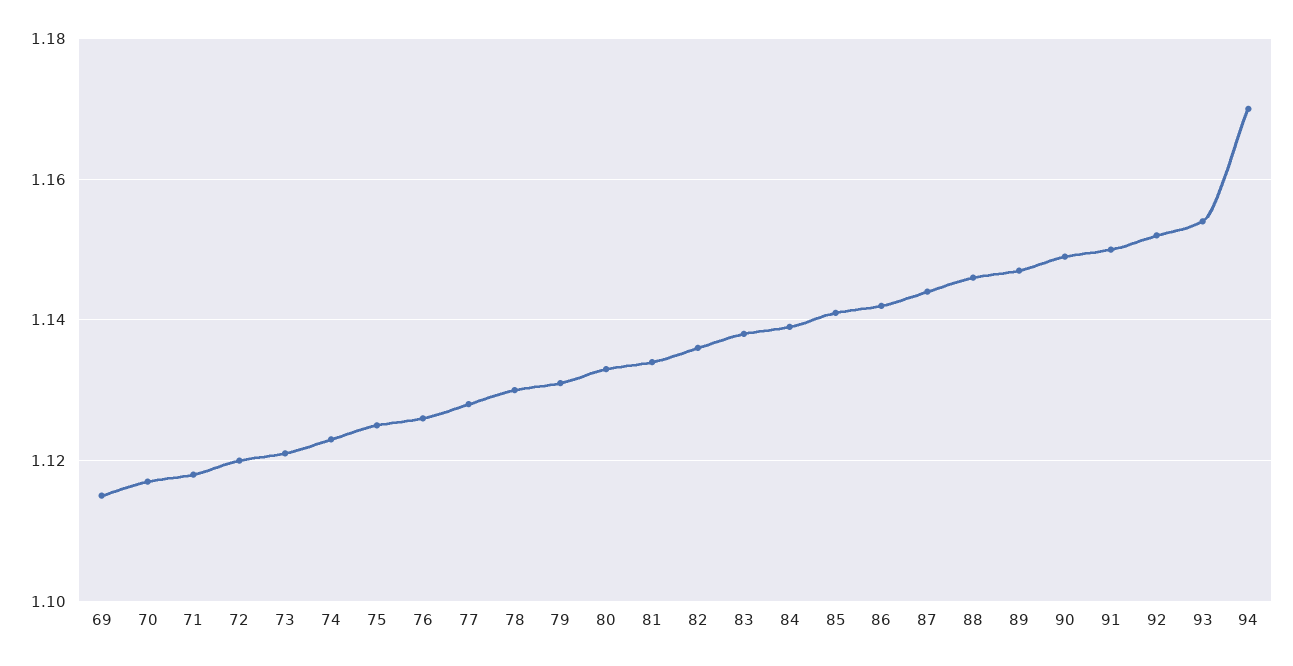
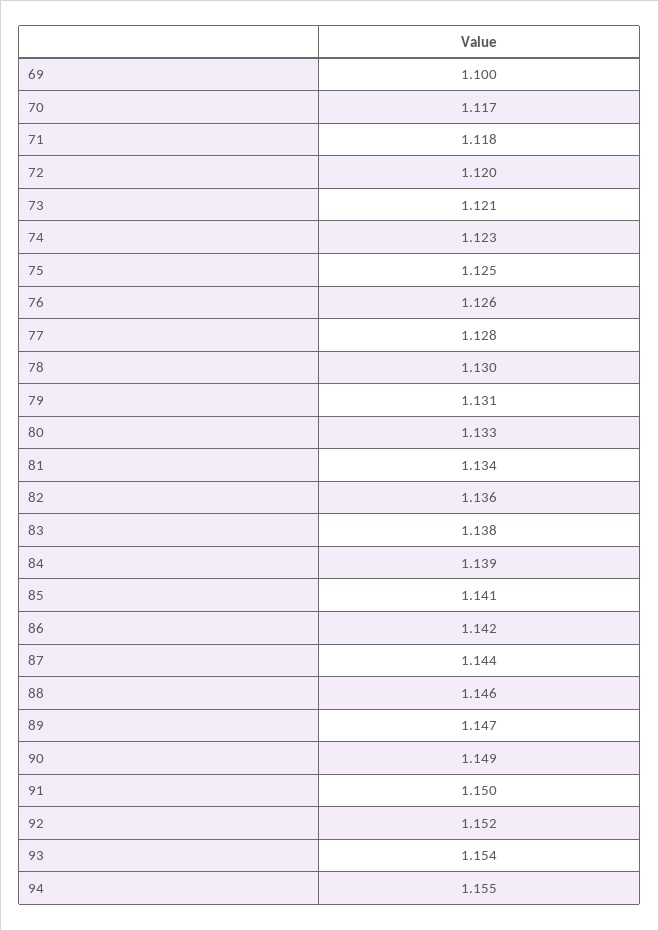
69: 1.115 -> 1.1
94: 1.17 -> 1.155

